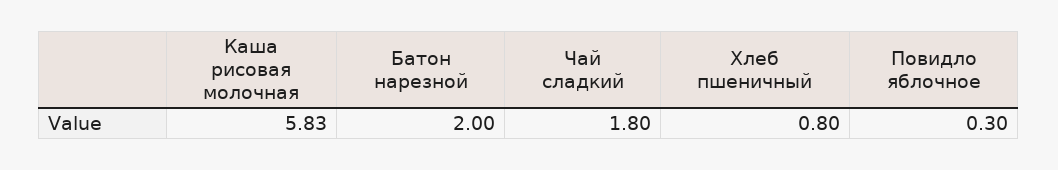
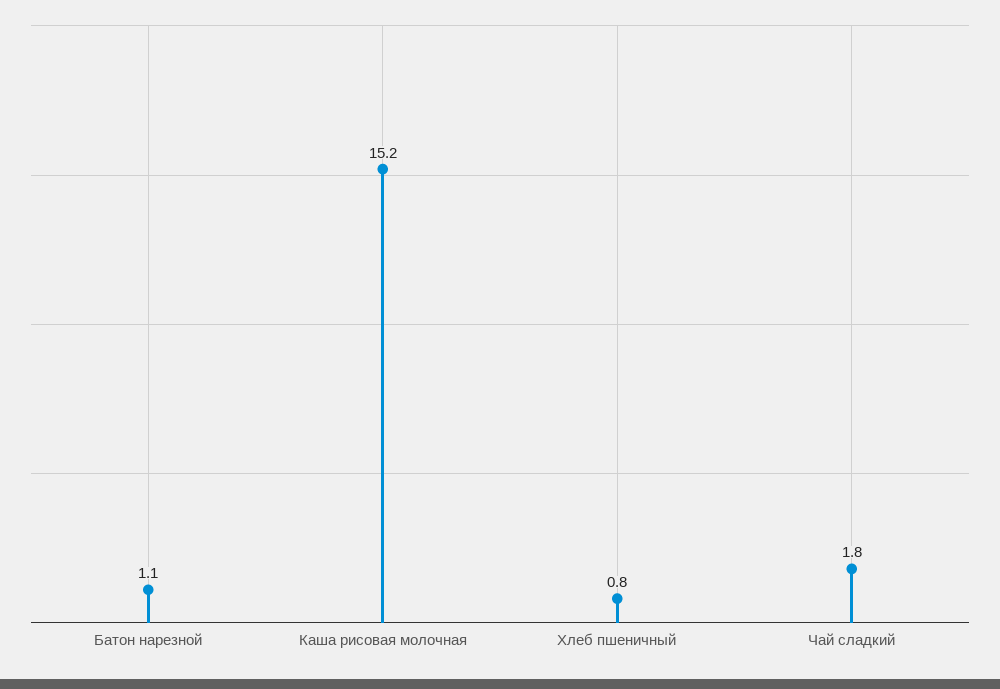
Каша рисовая молочная: 5.83 -> 15.2
Батон нарезной: 2 -> 1.1
Повидло яблочное: 0.3 -> none

